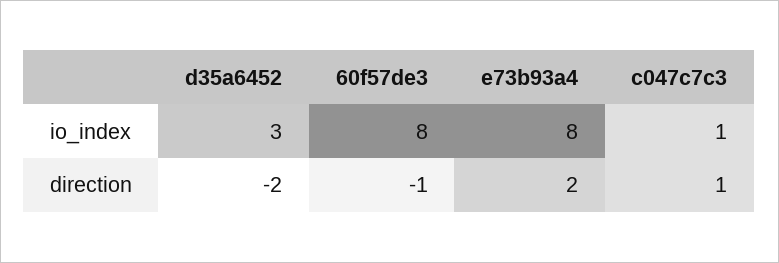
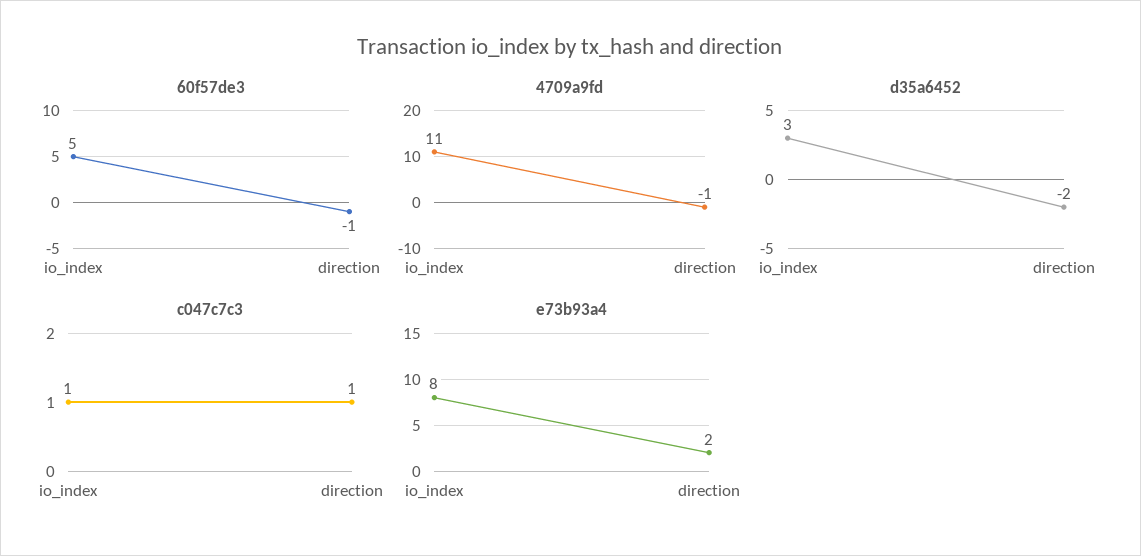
60f57de3, io_index: 8 -> 5
4709a9fd, io_index: none -> 11
4709a9fd, direction: none -> -1

